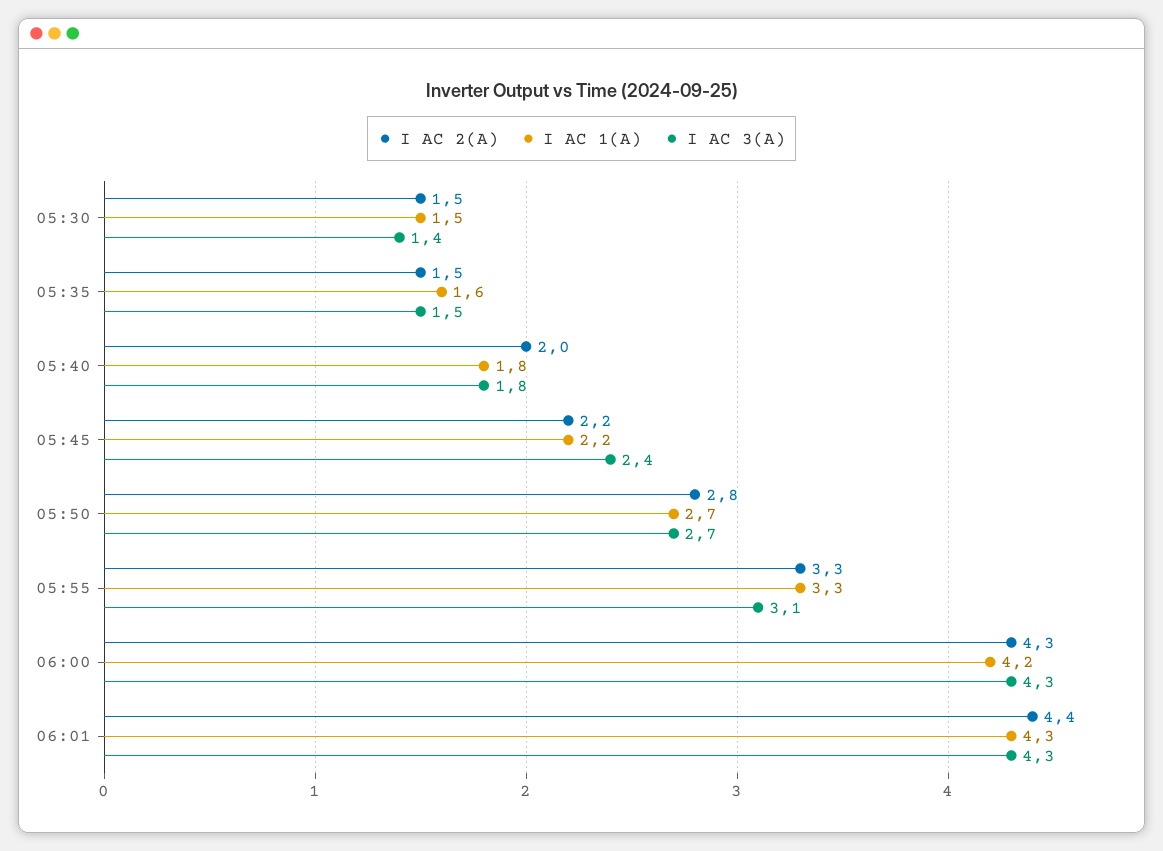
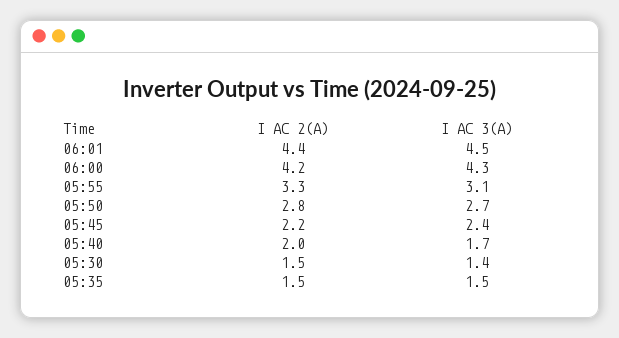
I AC 1(A), 05:30: 1.5 -> none
I AC 1(A), 05:35: 1.6 -> none
I AC 1(A), 05:40: 1.8 -> none
I AC 3(A), 05:40: 1.8 -> 1.7
I AC 1(A), 05:45: 2.2 -> none
I AC 1(A), 05:50: 2.7 -> none
I AC 1(A), 05:55: 3.3 -> none
I AC 2(A), 06:00: 4.3 -> 4.2
I AC 1(A), 06:00: 4.2 -> none
I AC 1(A), 06:01: 4.3 -> none
I AC 3(A), 06:01: 4.3 -> 4.5

